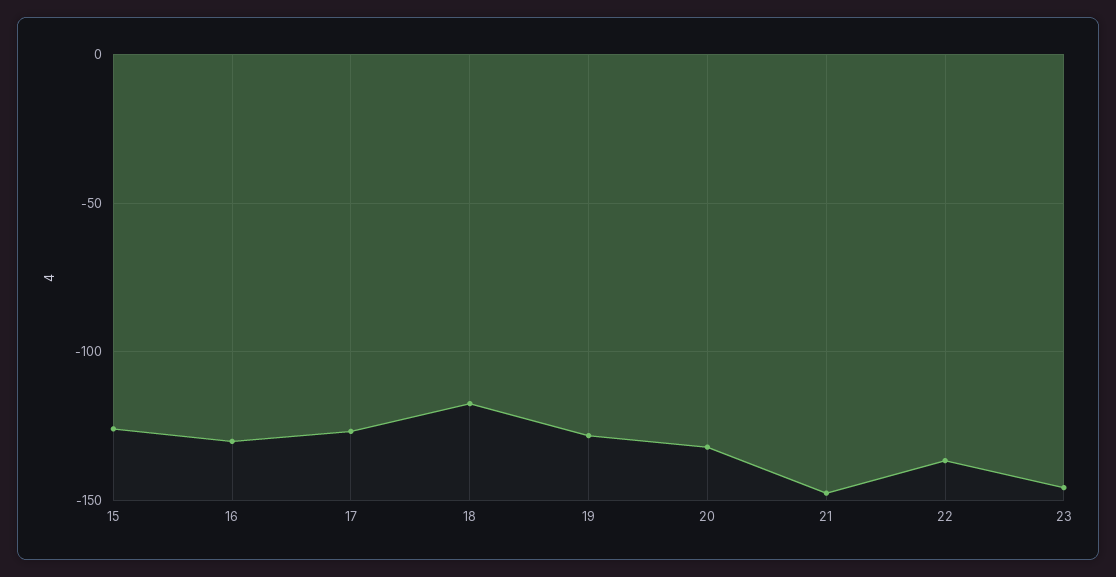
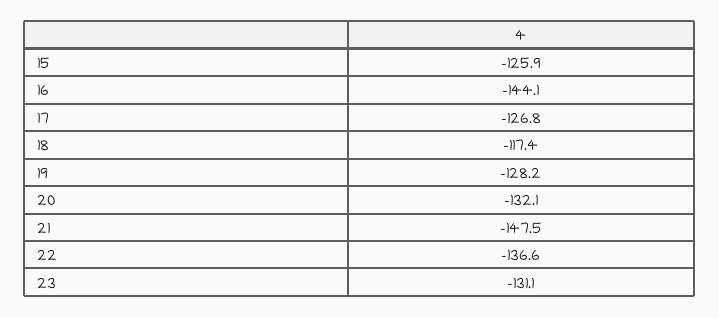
16: -130 -> -144.1
23: -145 -> -131.1

